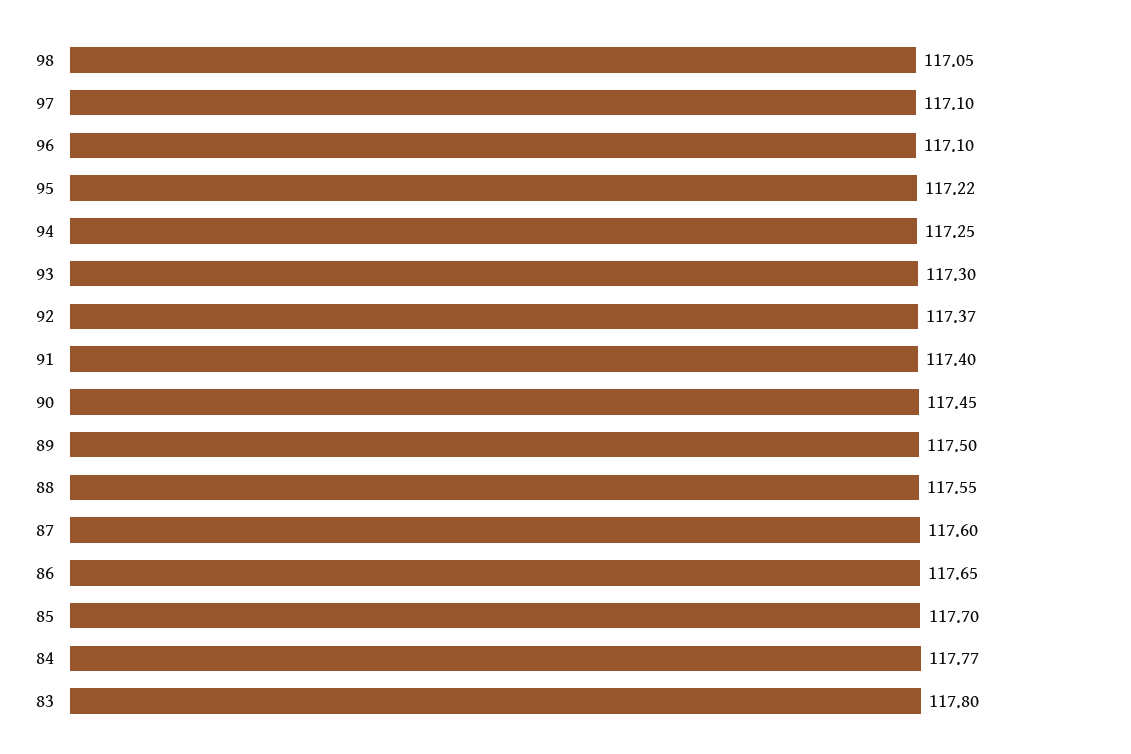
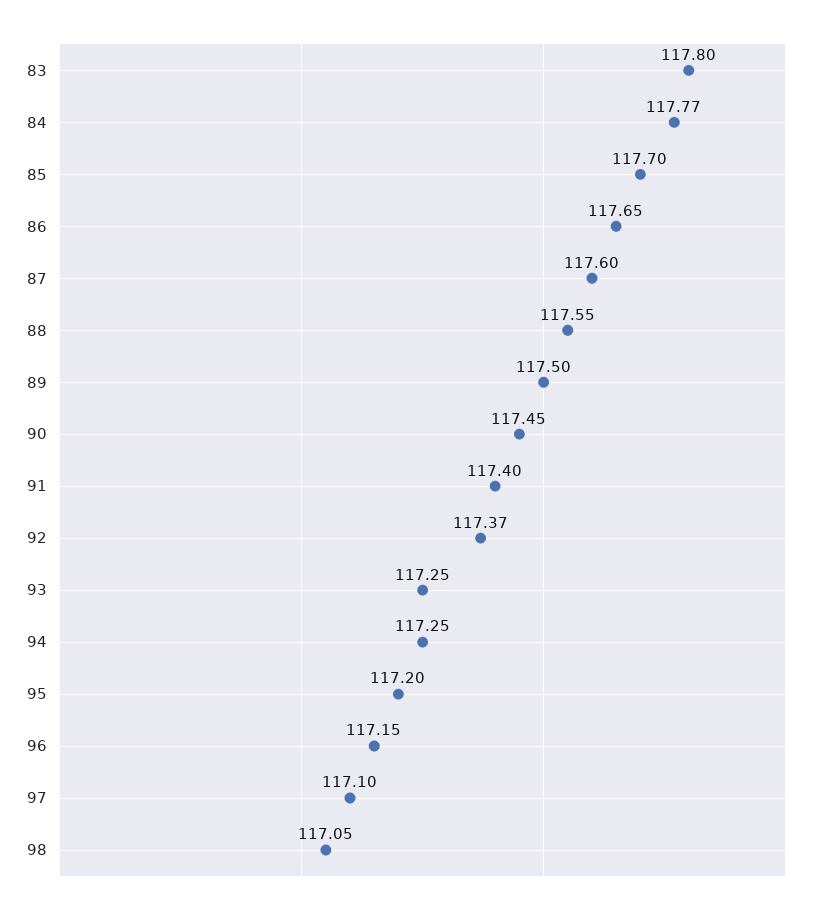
96: 117.1 -> 117.15
95: 117.22 -> 117.2
93: 117.3 -> 117.25

